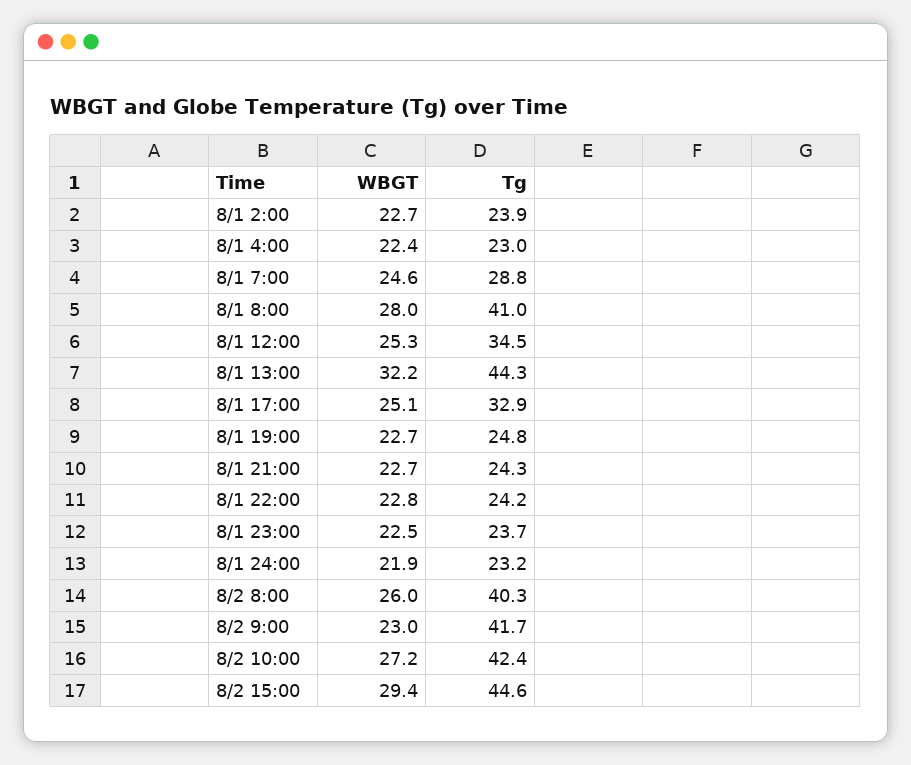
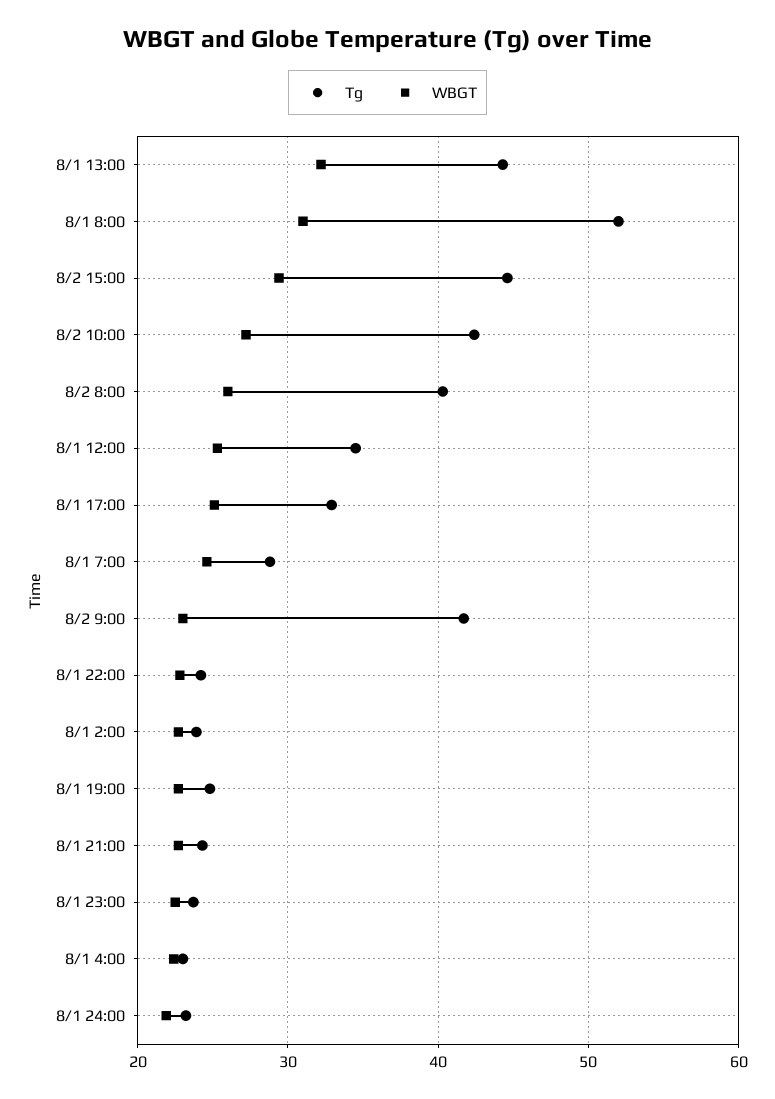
WBGT, 8/1 8:00: 28 -> 31
Tg, 8/1 8:00: 41 -> 52

